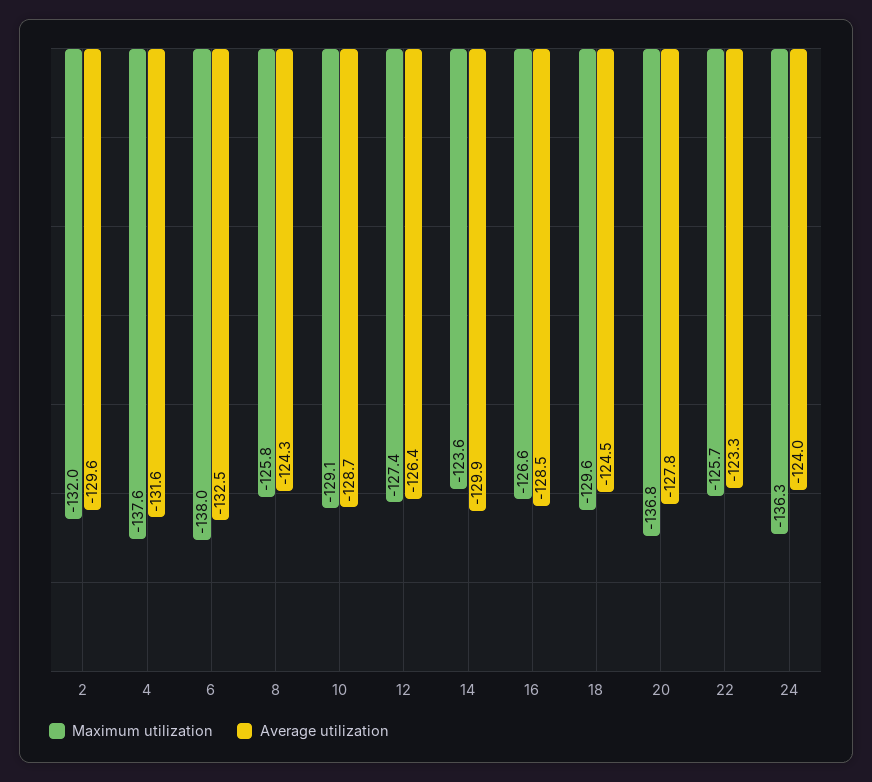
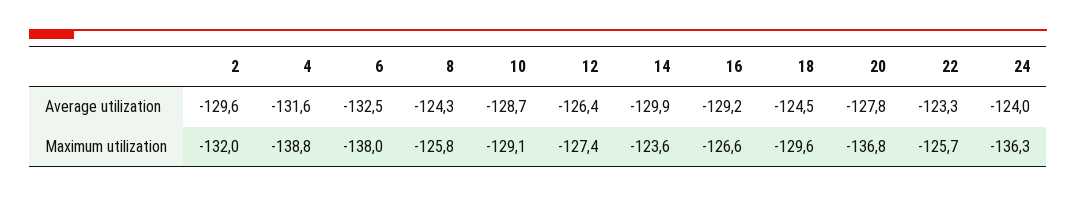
Maximum utilization, 4: -137.6 -> -138.8
Average utilization, 16: -128.5 -> -129.2

